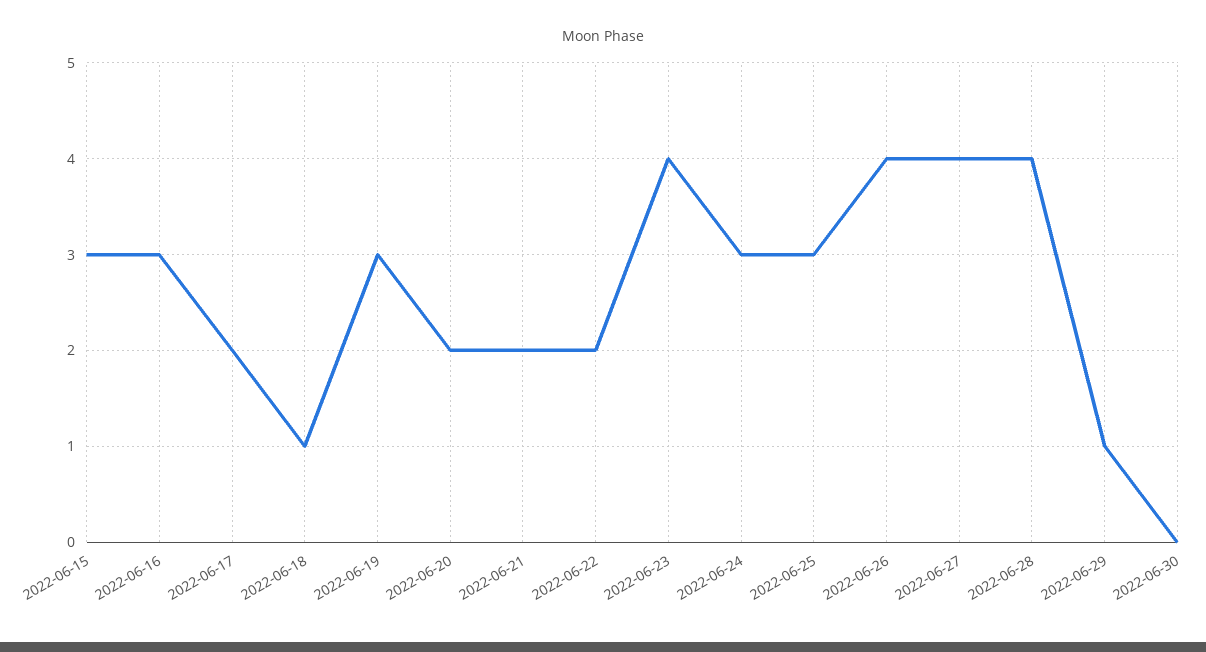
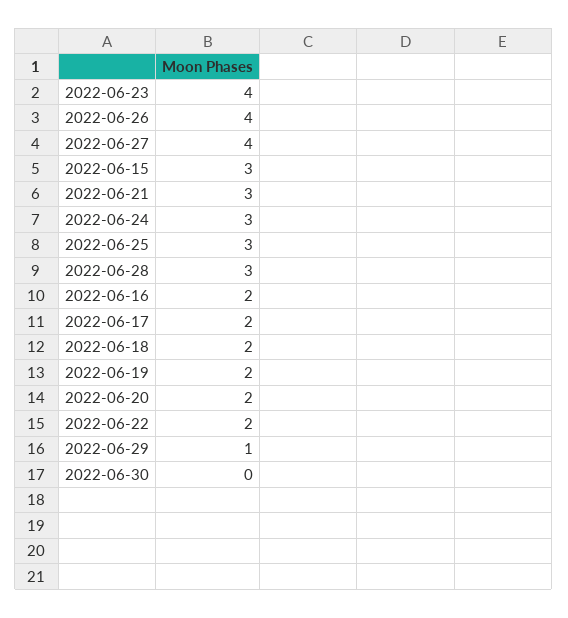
2022-06-16: 3 -> 2
2022-06-18: 1 -> 2
2022-06-19: 3 -> 2
2022-06-21: 2 -> 3
2022-06-28: 4 -> 3

